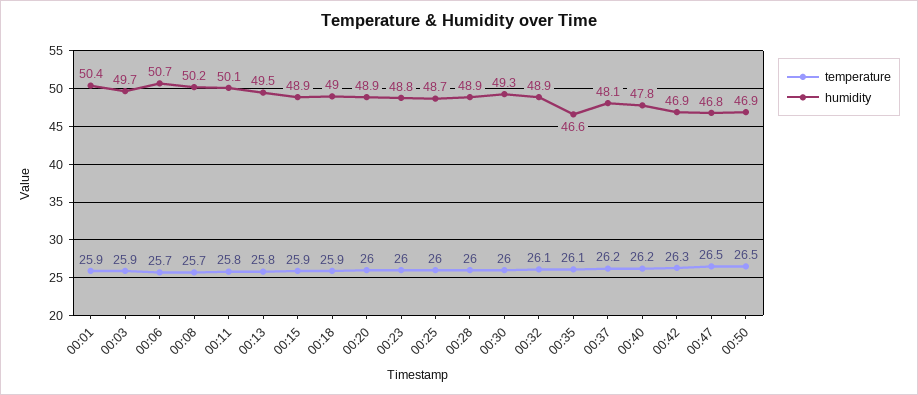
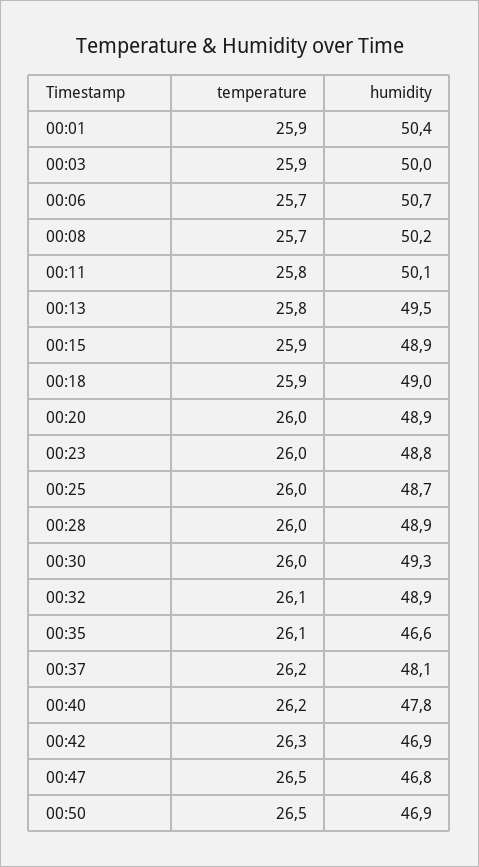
humidity, 00:03: 49.7 -> 50

